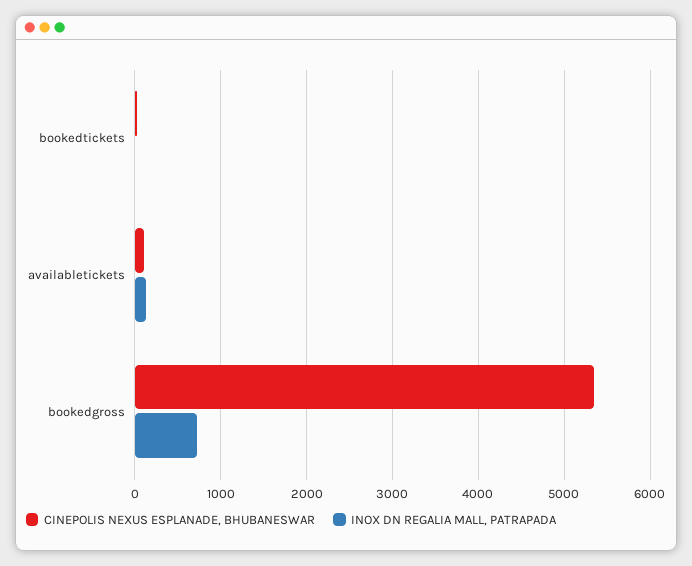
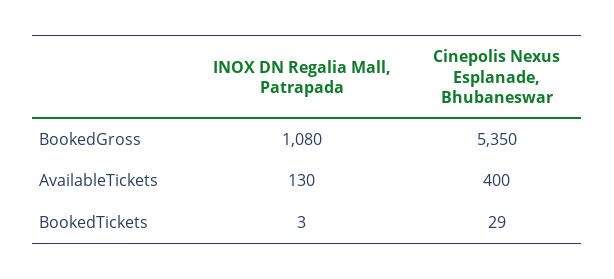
CINEPOLIS NEXUS ESPLANADE, BHUBANESWAR, availabletickets: 100 -> 400
INOX DN REGALIA MALL, PATRAPADA, bookedgross: 700 -> 1080

